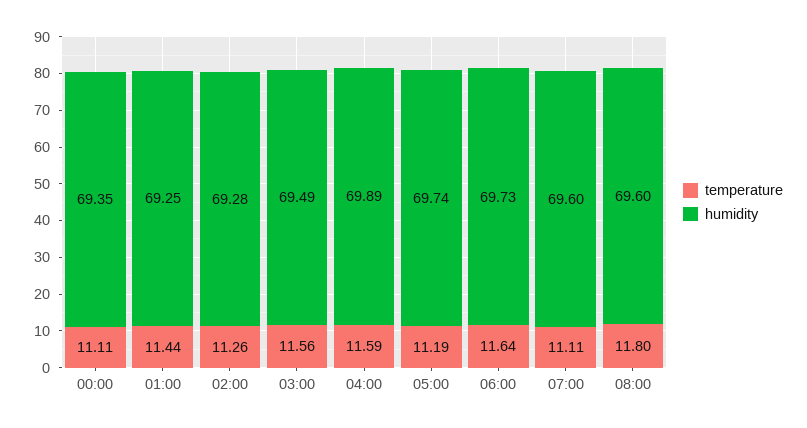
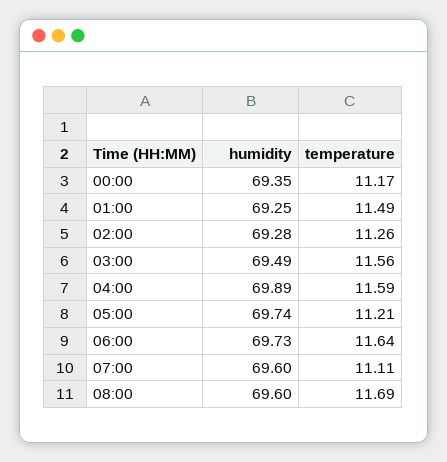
temperature, 00:00: 11.11 -> 11.17
temperature, 01:00: 11.44 -> 11.49
temperature, 05:00: 11.19 -> 11.21
temperature, 08:00: 11.8 -> 11.69

